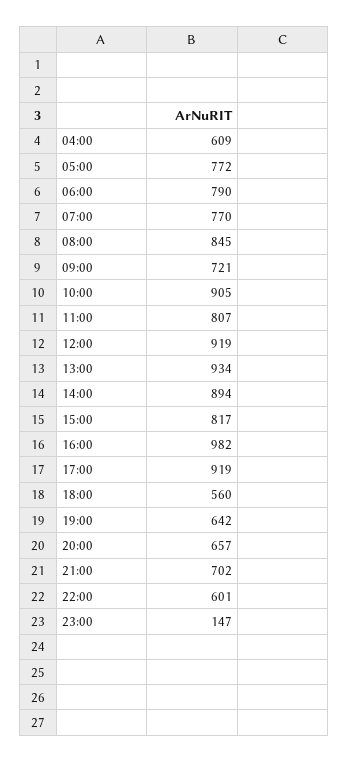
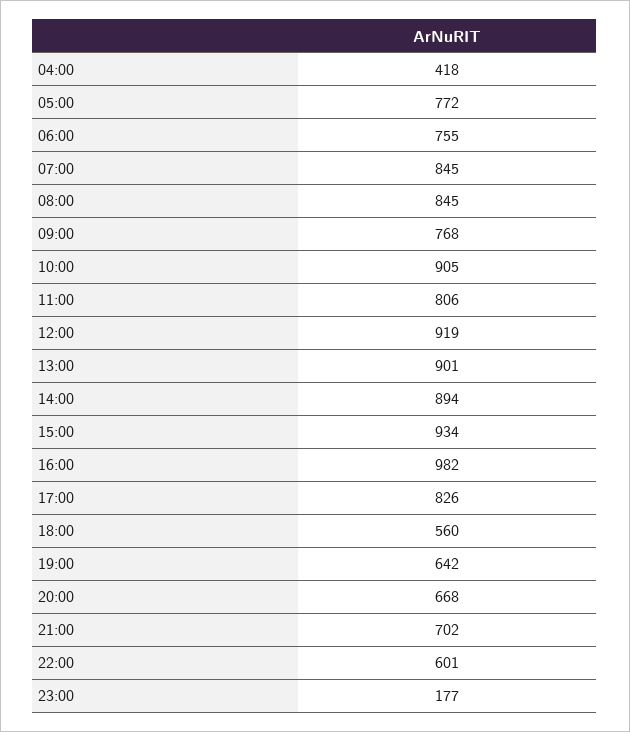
04:00: 609 -> 418
06:00: 790 -> 755
07:00: 770 -> 845
09:00: 721 -> 768
11:00: 807 -> 806
13:00: 934 -> 901
15:00: 817 -> 934
17:00: 919 -> 826
20:00: 657 -> 668
23:00: 147 -> 177

